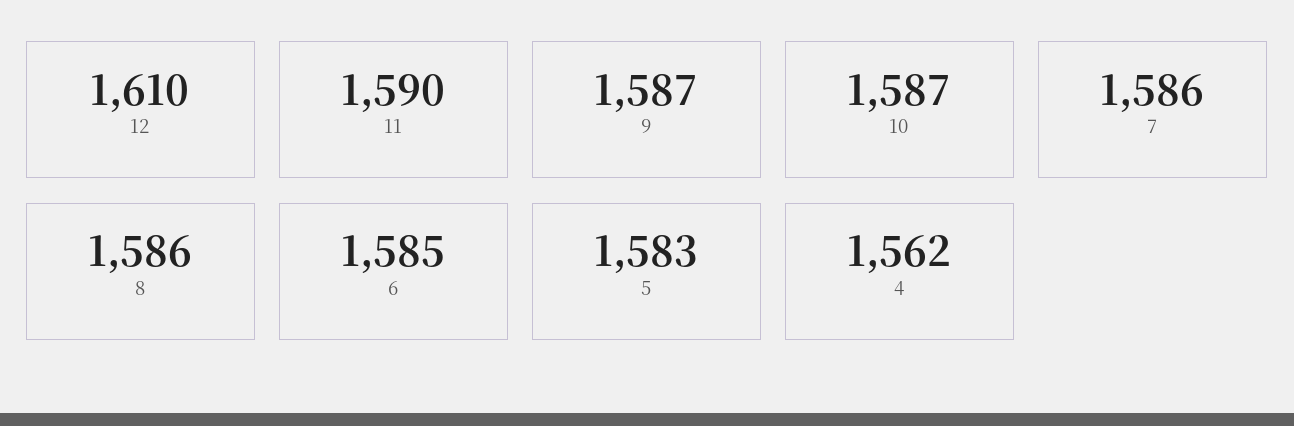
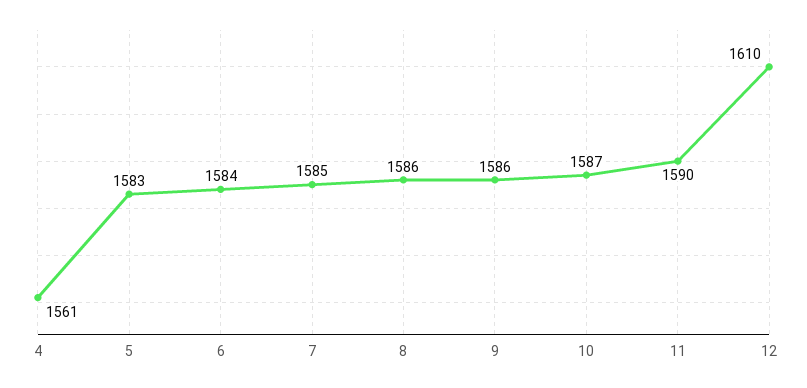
9: 1587 -> 1586
7: 1586 -> 1585
6: 1585 -> 1584
4: 1562 -> 1561

